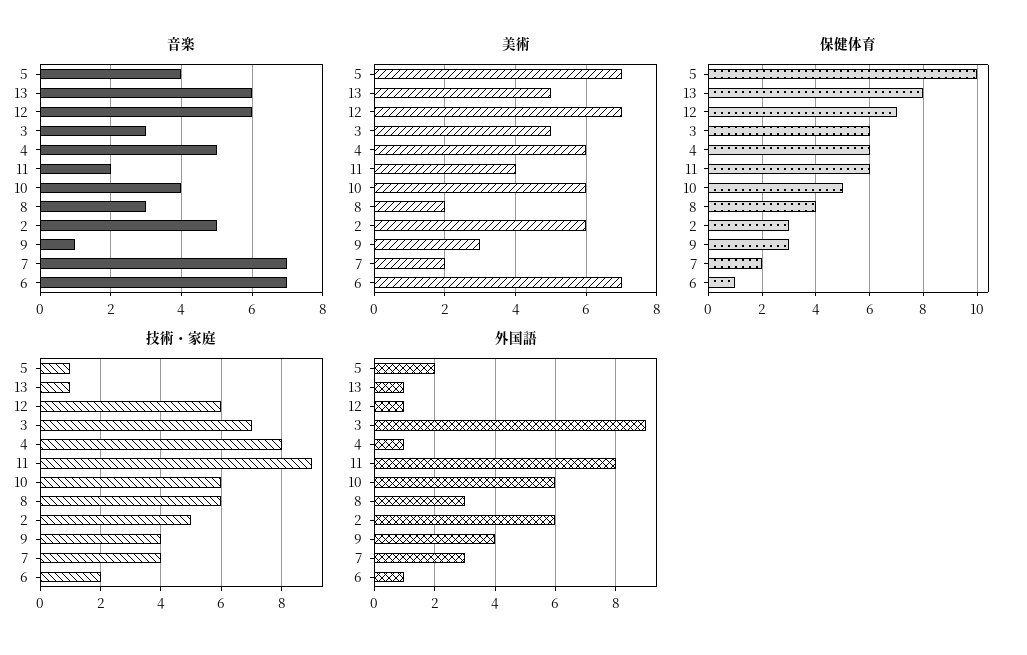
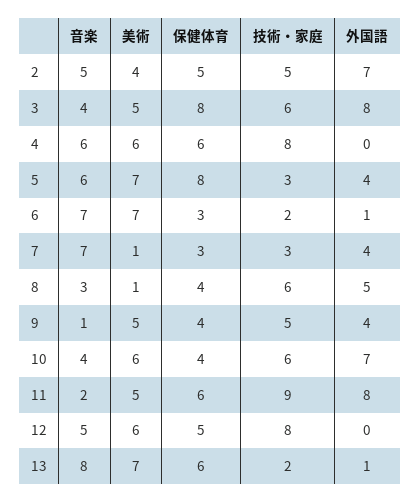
音楽, 5: 4 -> 6
音楽, 13: 6 -> 8
音楽, 12: 6 -> 5
音楽, 3: 3 -> 4
音楽, 4: 5 -> 6
美術, 13: 5 -> 7
美術, 12: 7 -> 6
美術, 11: 4 -> 5
美術, 8: 2 -> 1
美術, 2: 6 -> 4
美術, 9: 3 -> 5
美術, 7: 2 -> 1
保健体育, 5: 10 -> 8
保健体育, 13: 8 -> 6
保健体育, 12: 7 -> 5
保健体育, 3: 6 -> 8
保健体育, 10: 5 -> 4
保健体育, 2: 3 -> 5
保健体育, 9: 3 -> 4
保健体育, 7: 2 -> 3
保健体育, 6: 1 -> 3
技術・家庭, 5: 1 -> 3
技術・家庭, 13: 1 -> 2
技術・家庭, 12: 6 -> 8
技術・家庭, 3: 7 -> 6
技術・家庭, 9: 4 -> 5
技術・家庭, 7: 4 -> 3
外国語, 5: 2 -> 4
外国語, 12: 1 -> 0
外国語, 3: 9 -> 8
外国語, 4: 1 -> 0
外国語, 10: 6 -> 7
外国語, 8: 3 -> 5
外国語, 2: 6 -> 7
外国語, 7: 3 -> 4

